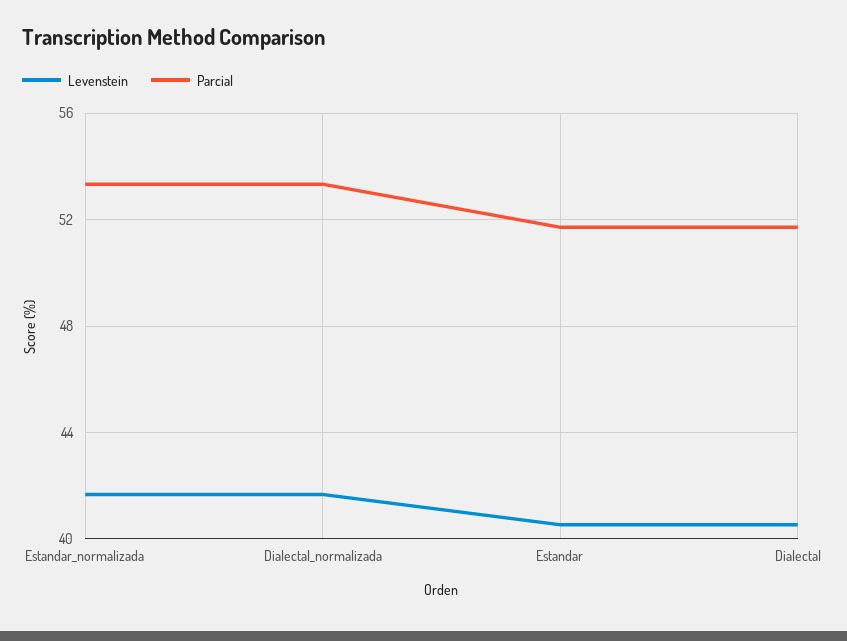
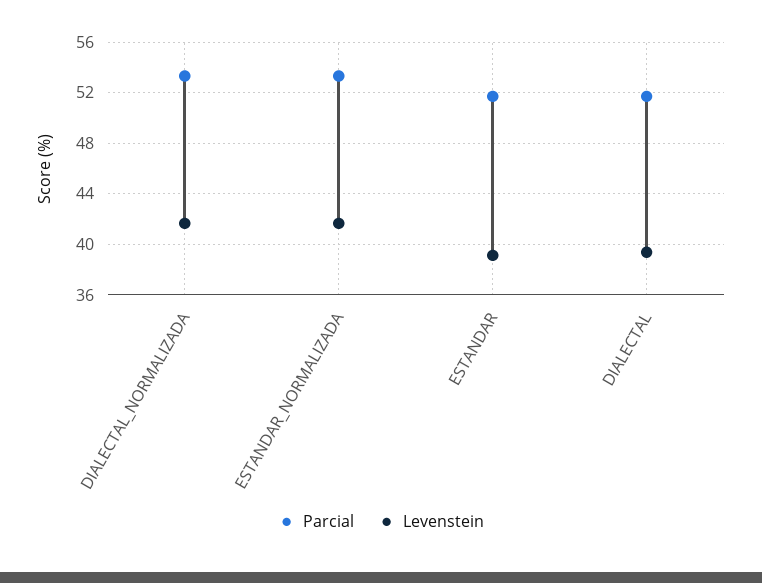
Levenstein, Estandar: 40.5 -> 39
Levenstein, Dialectal: 40.5 -> 39.5

